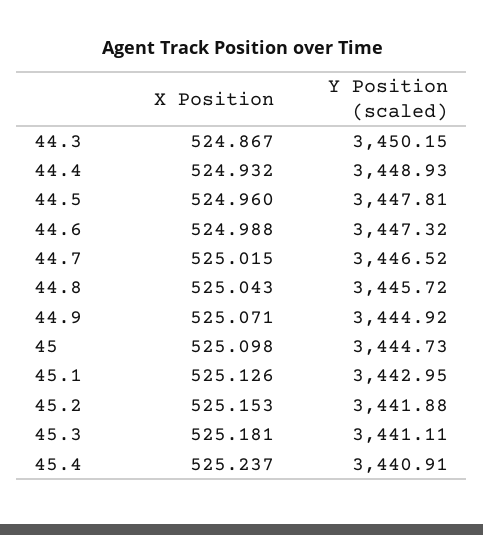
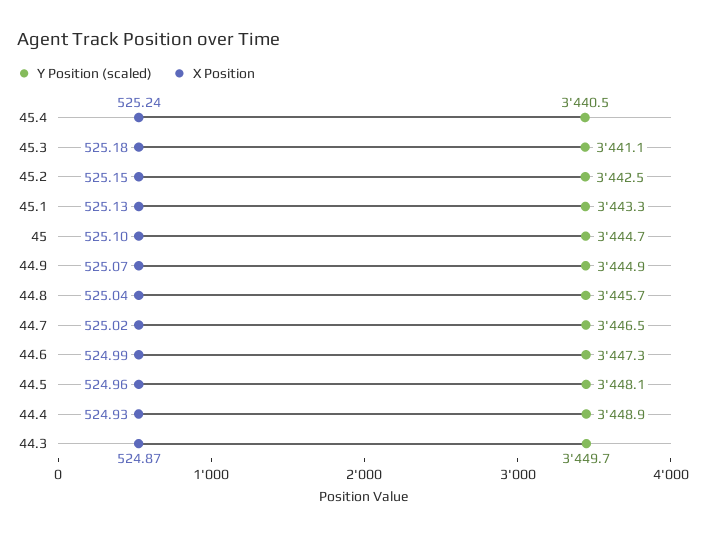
Y Position (scaled), 44.3: 3450.15 -> 3449.7
Y Position (scaled), 44.5: 3447.81 -> 3448.1
Y Position (scaled), 45.1: 3442.95 -> 3443.3
Y Position (scaled), 45.2: 3441.88 -> 3442.5
Y Position (scaled), 45.4: 3440.91 -> 3440.5

